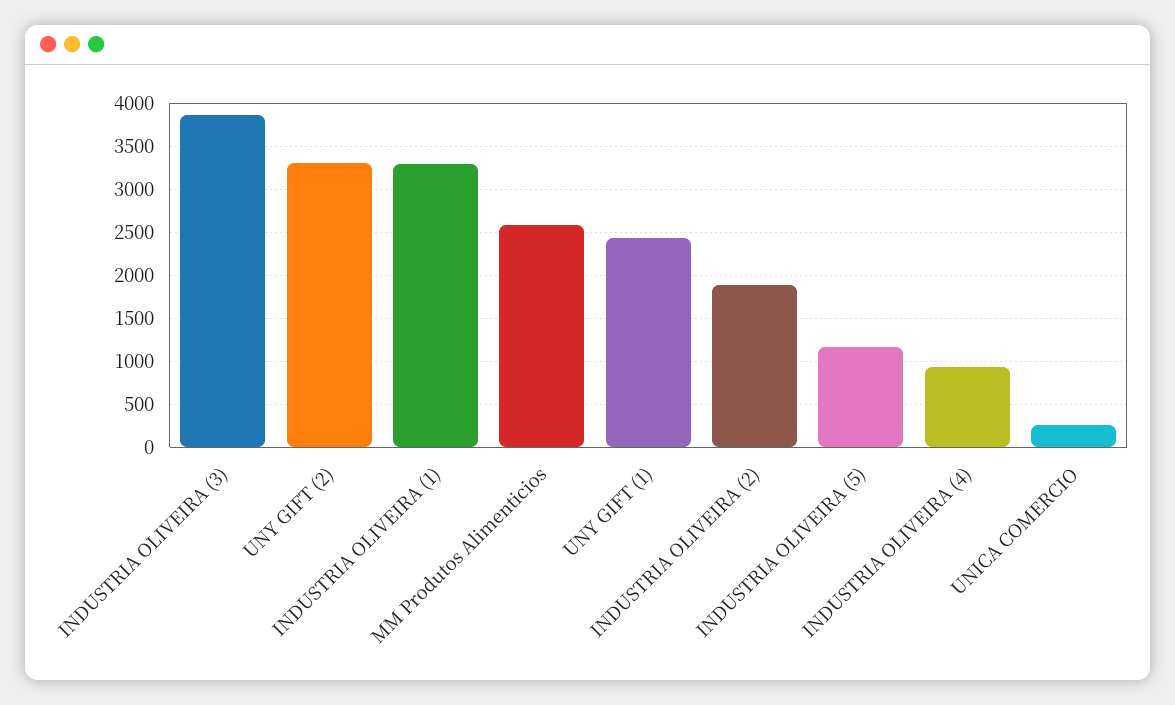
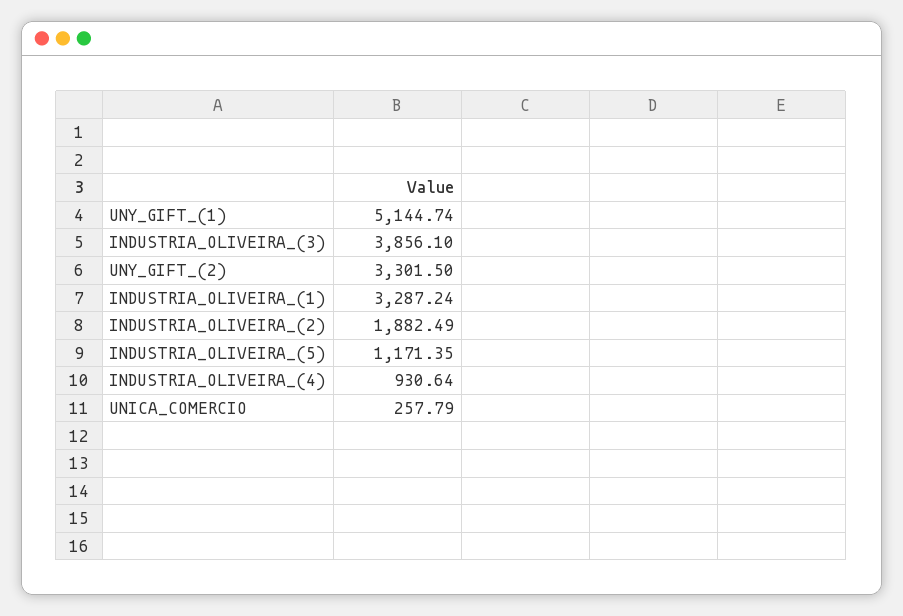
MM Produtos Alimenticios: 2600 -> none
UNY GIFT (1): 2400 -> 5144.74

